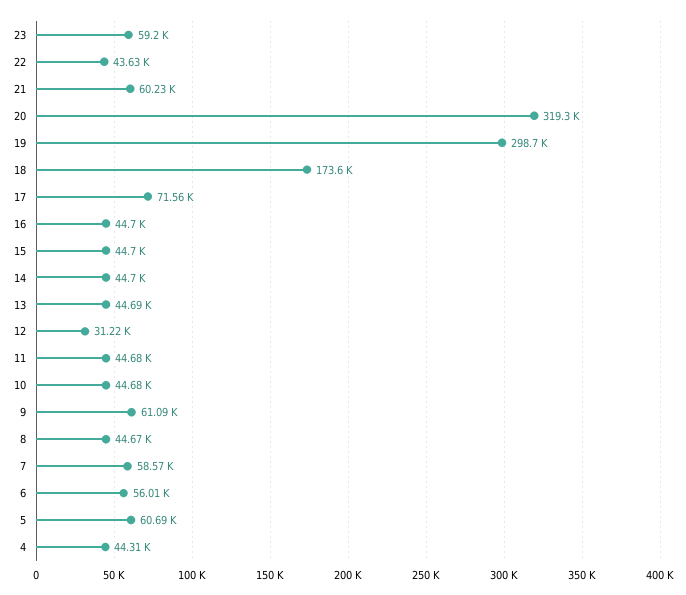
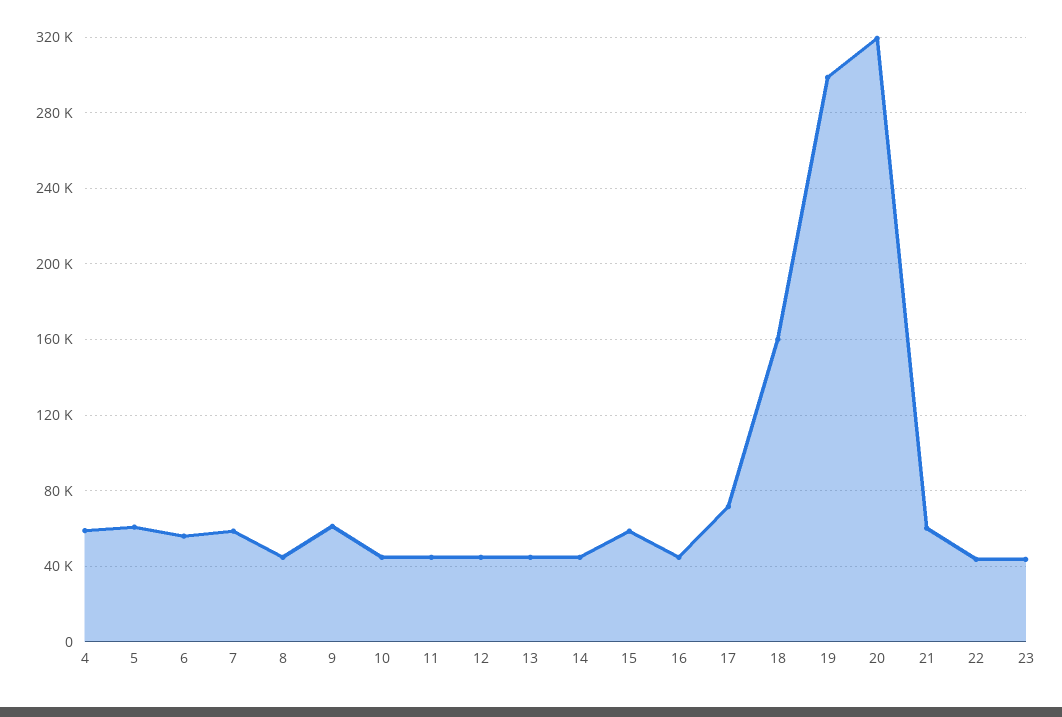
23: 59200 -> 45000
18: 173600 -> 160000
15: 44700 -> 60000
12: 31220 -> 45000
4: 44310 -> 60000

